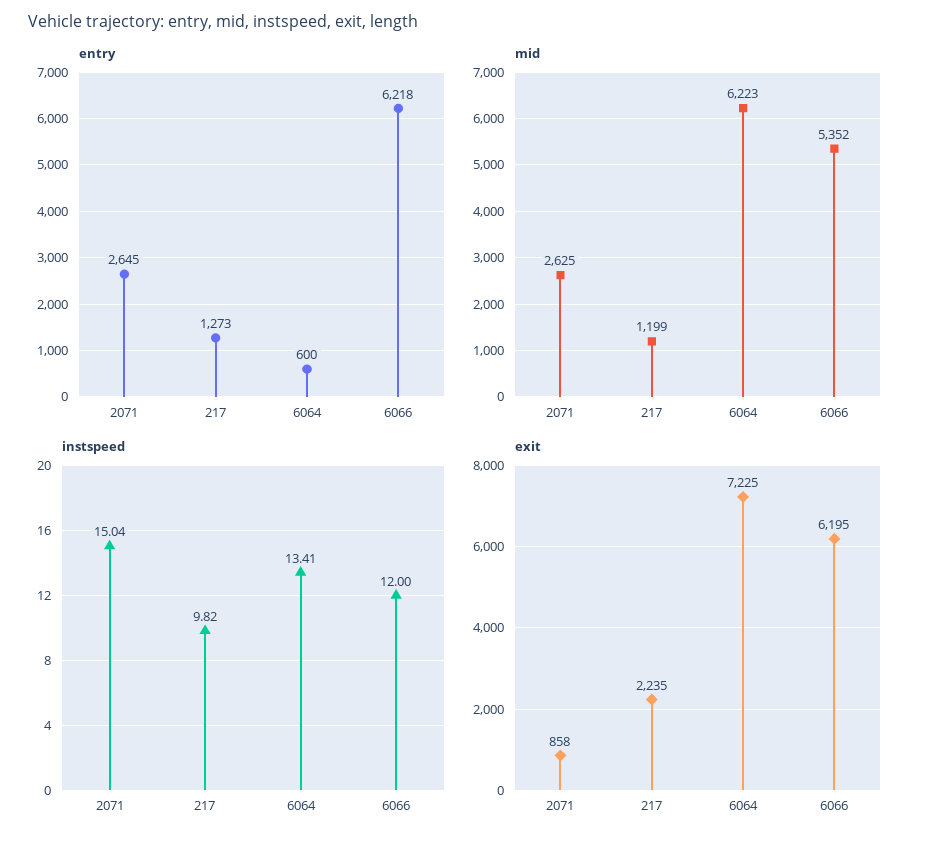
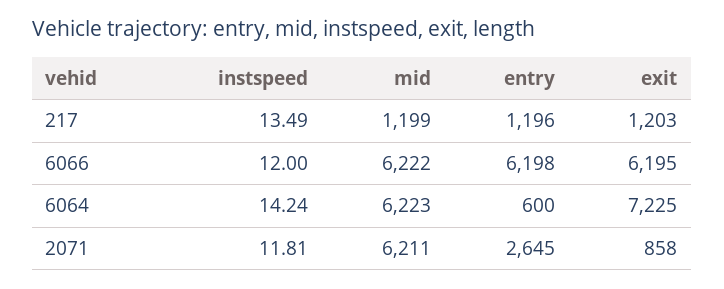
entry, 217: 1273 -> 1196
entry, 6066: 6218 -> 6198
mid, 2071: 2625 -> 6211
mid, 6066: 5352 -> 6222
instspeed, 2071: 15.04 -> 11.81
instspeed, 217: 9.82 -> 13.49
instspeed, 6064: 13.41 -> 14.24
exit, 217: 2235 -> 1203

